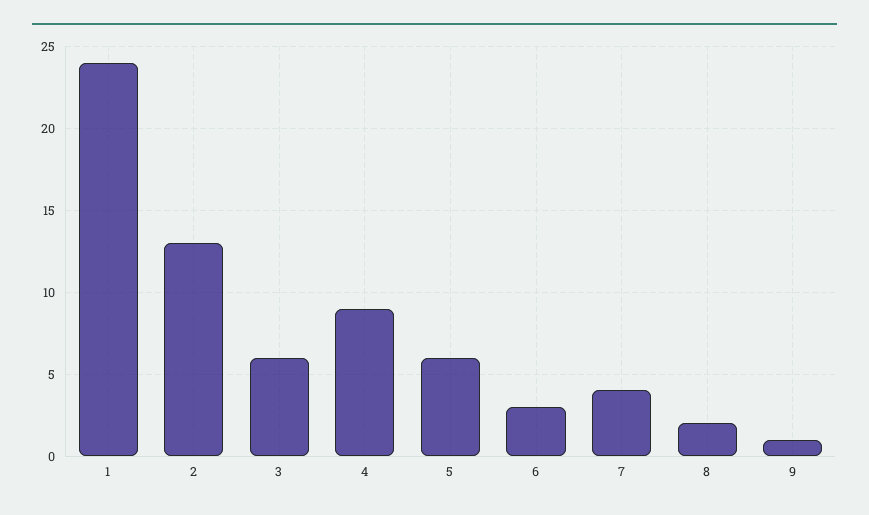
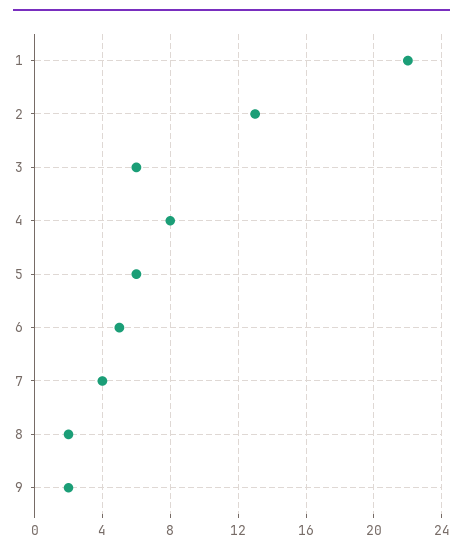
1: 24 -> 22
4: 9 -> 8
6: 3 -> 5
9: 1 -> 2

